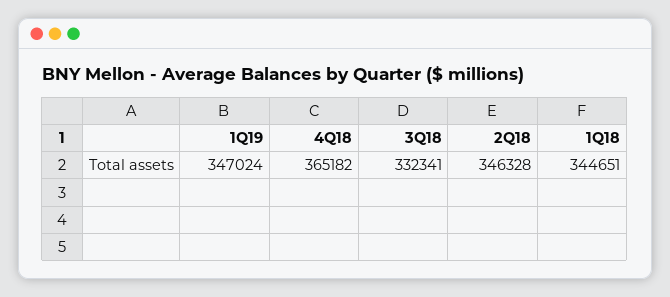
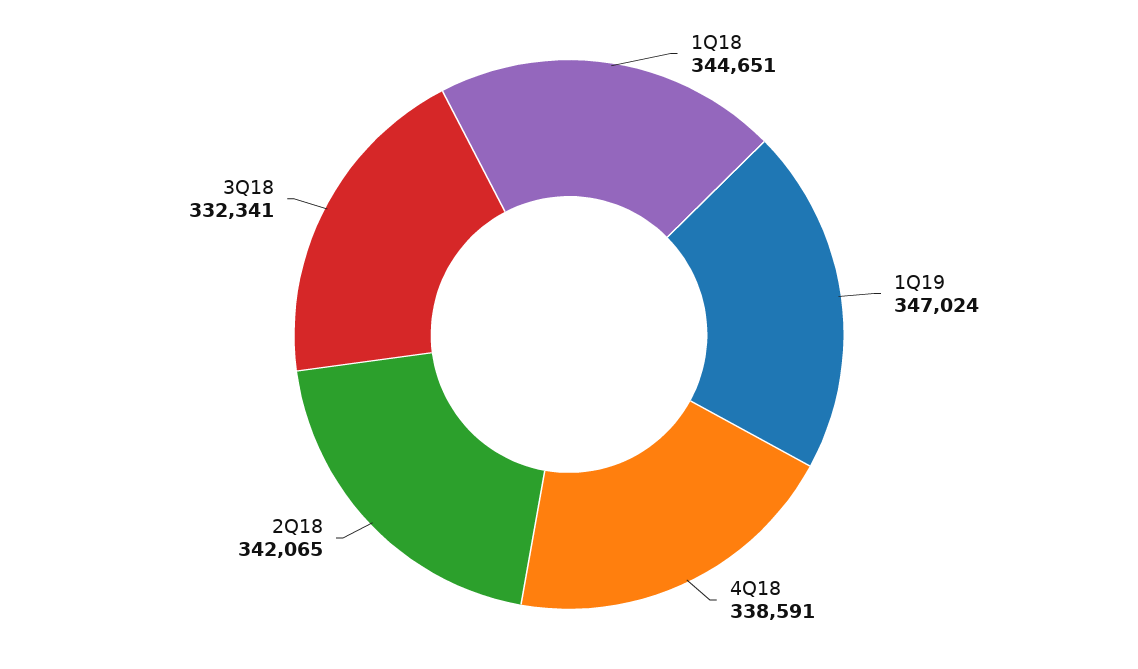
4Q18: 365182 -> 338591
2Q18: 346328 -> 342065

